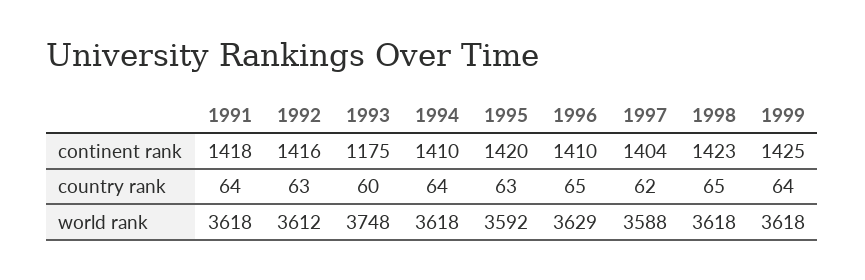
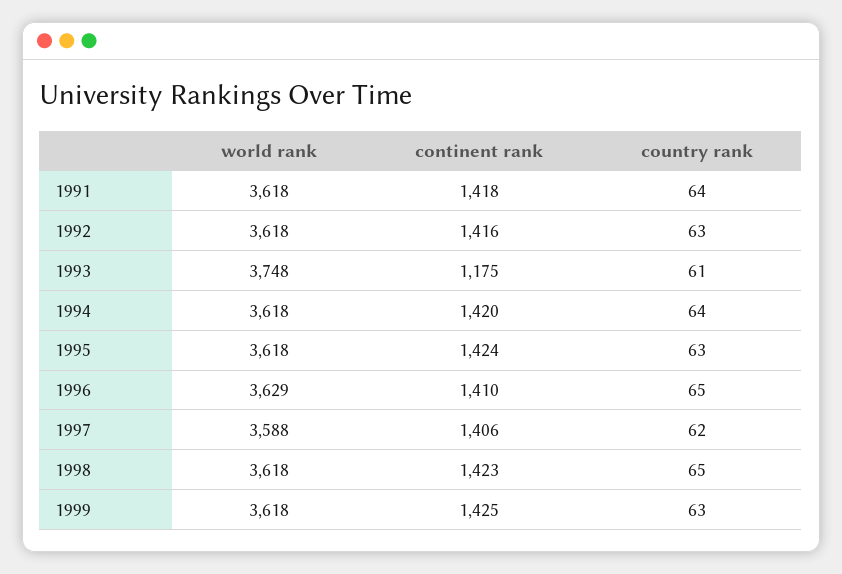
1994, continent rank: 1410 -> 1420
1995, continent rank: 1420 -> 1424
1997, continent rank: 1404 -> 1406
1993, country rank: 60 -> 61
1999, country rank: 64 -> 63
1992, world rank: 3612 -> 3618
1995, world rank: 3592 -> 3618

